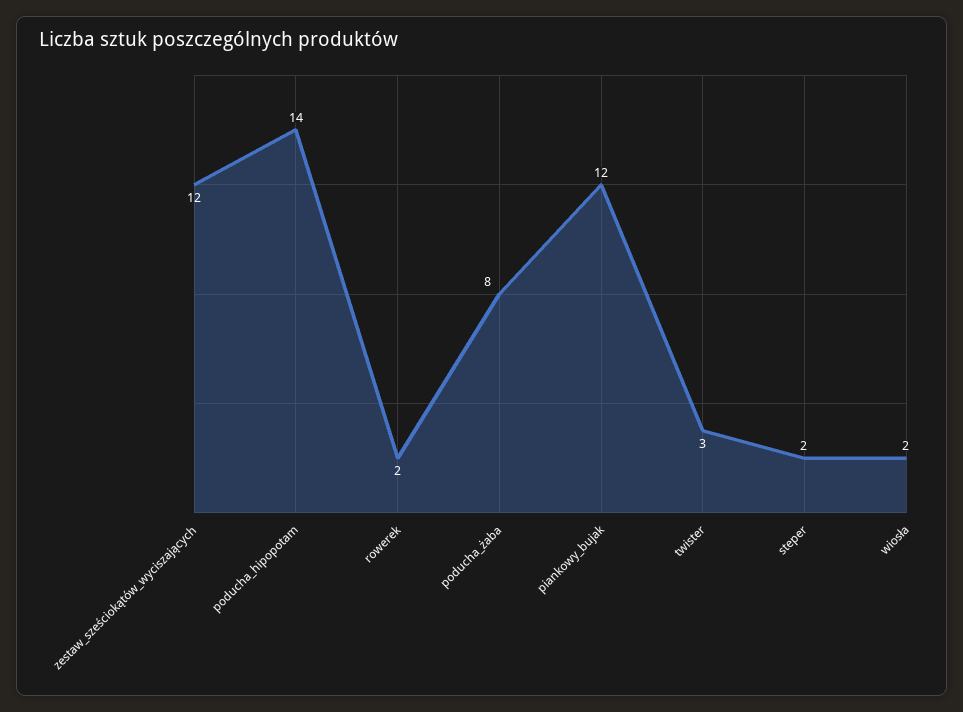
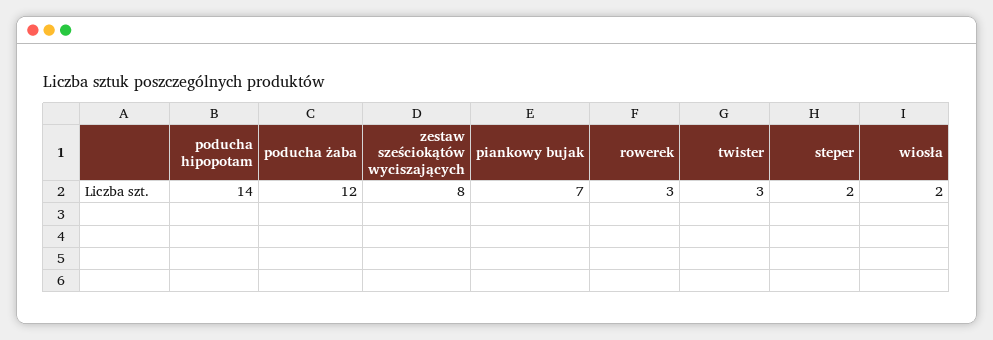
zestaw_sześciokątów_wyciszających: 12 -> 8
rowerek: 2 -> 3
poducha_żaba: 8 -> 12
piankowy_bujak: 12 -> 7

